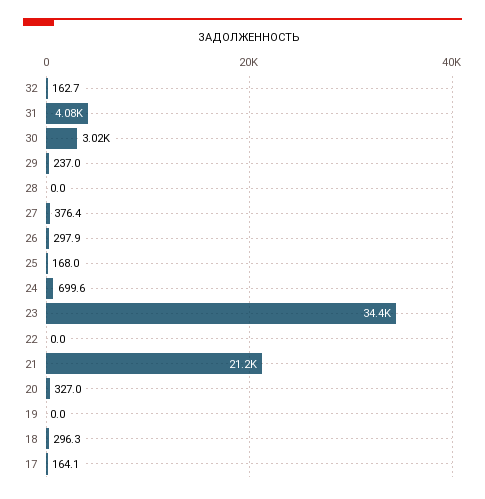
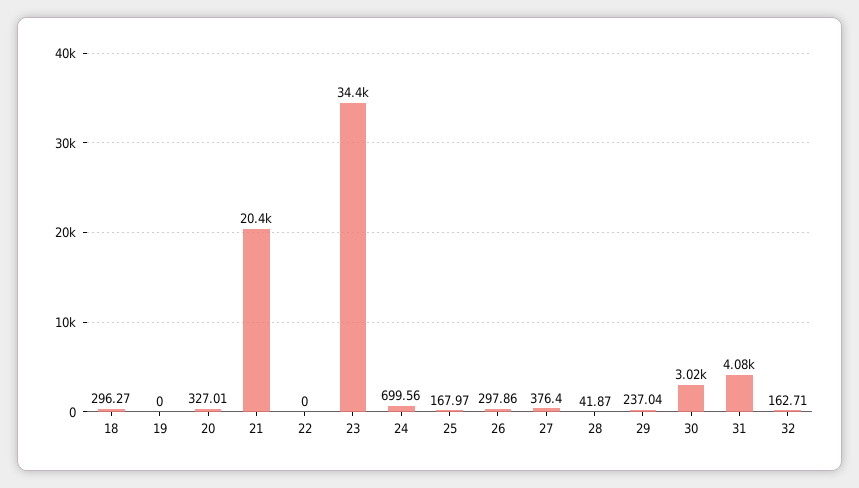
28: 0 -> 41.87
21: 21200 -> 20400
17: 164.1 -> none

